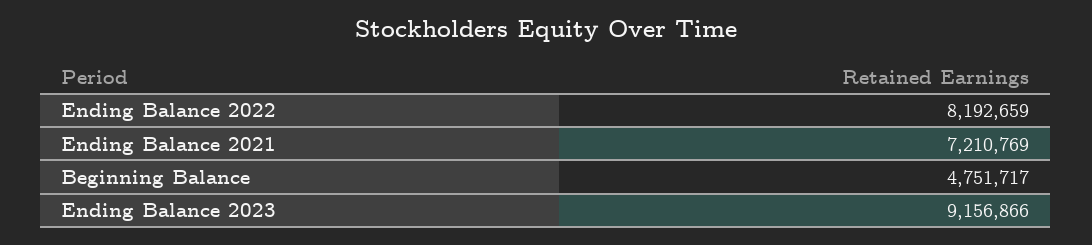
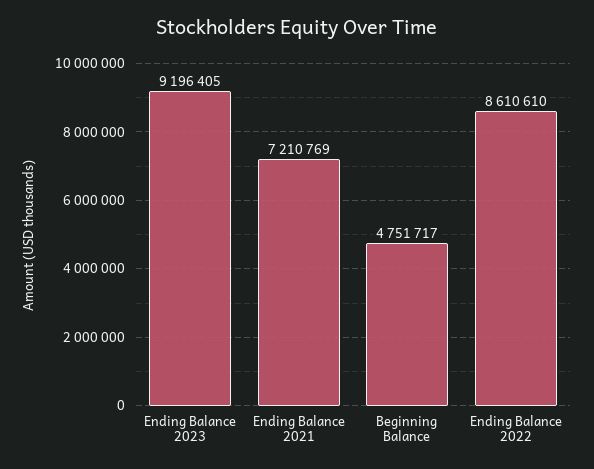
Ending Balance 2022: 8192659 -> 8610610
Ending Balance 2023: 9156866 -> 9196405

